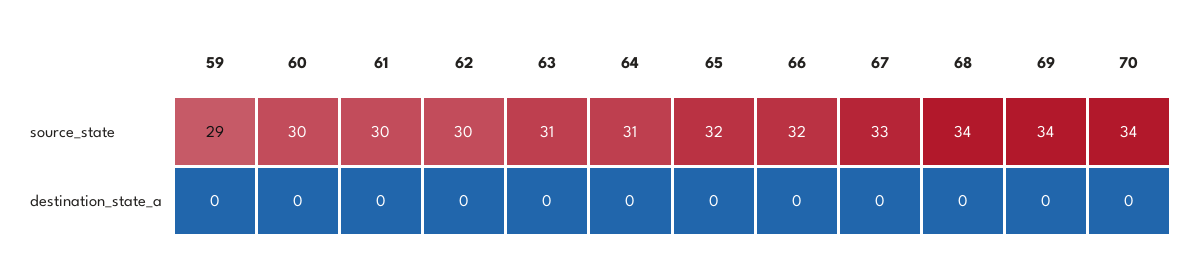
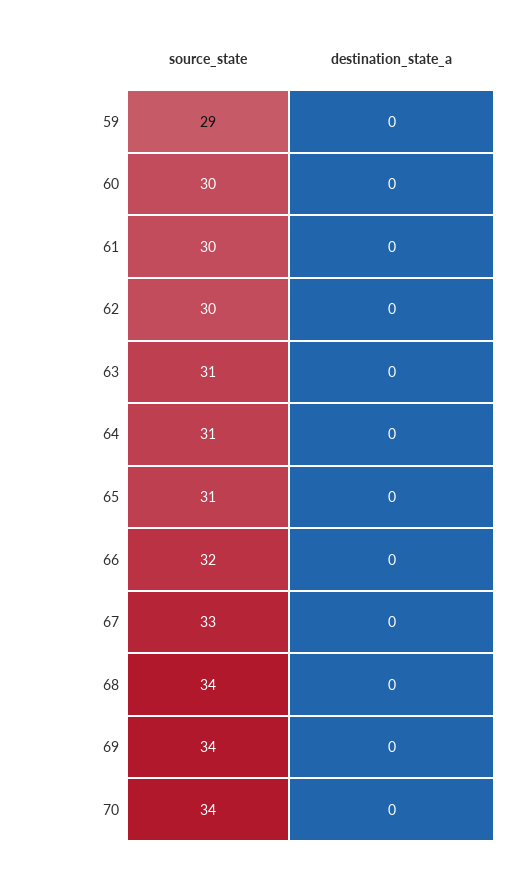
65, source_state: 32 -> 31

